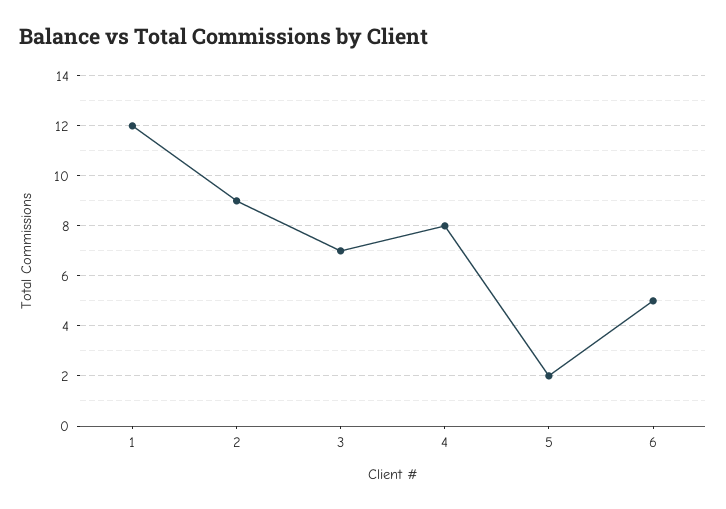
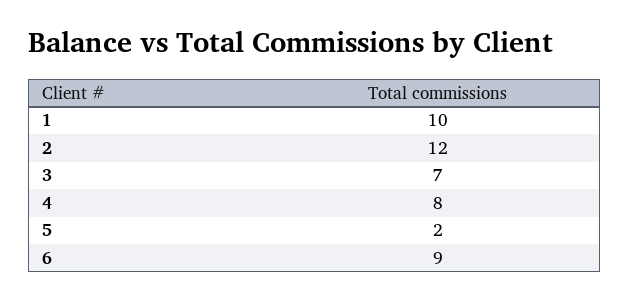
1: 12 -> 10
2: 9 -> 12
6: 5 -> 9

